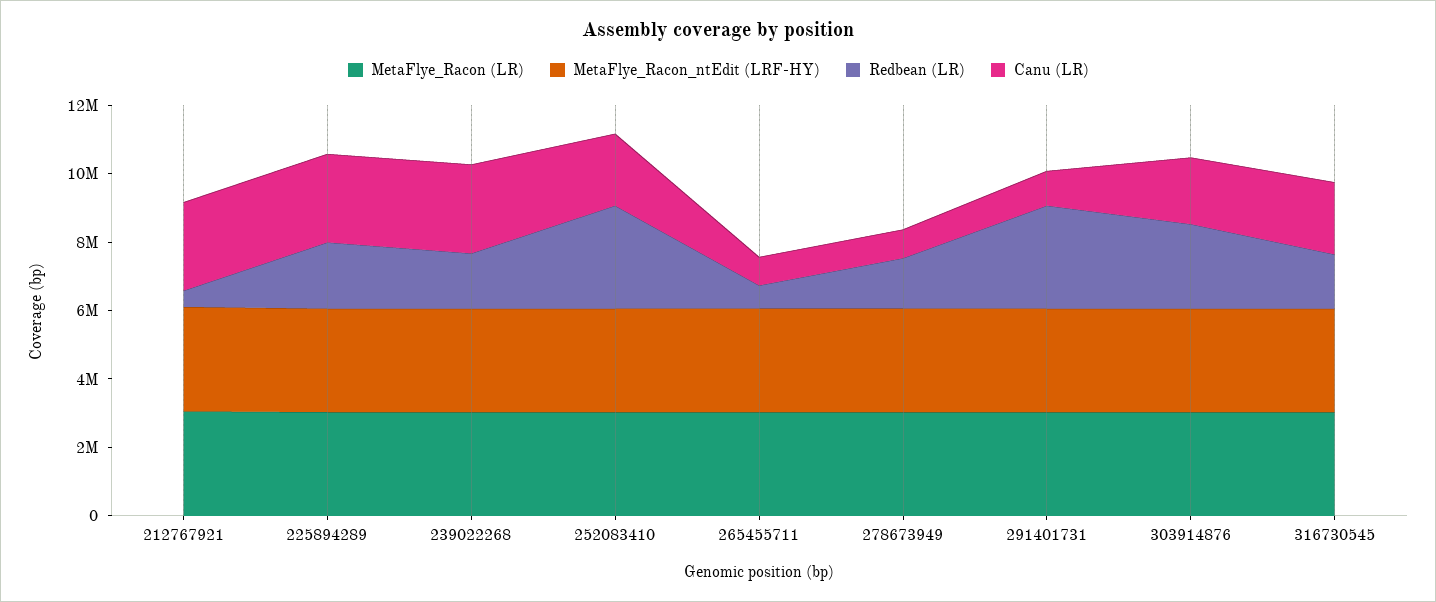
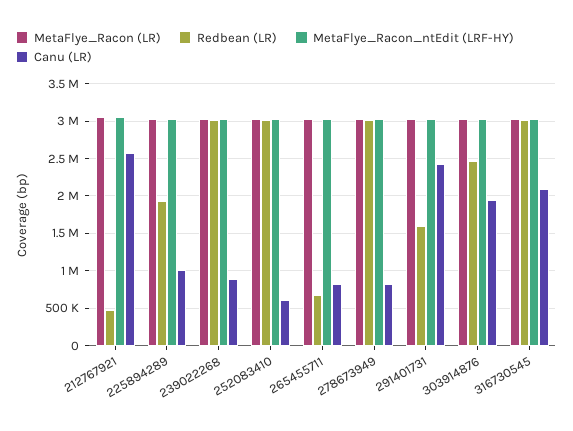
Canu (LR), 225894289: 2500000 -> 1000000
Redbean (LR), 239022268: 1500000 -> 3000000
Canu (LR), 239022268: 2500000 -> 900000
Canu (LR), 252083410: 2000000 -> 600000
Redbean (LR), 278673949: 1500000 -> 3000000
Redbean (LR), 291401731: 3000000 -> 1600000
Canu (LR), 291401731: 1000000 -> 2400000
Redbean (LR), 316730545: 1500000 -> 3000000

